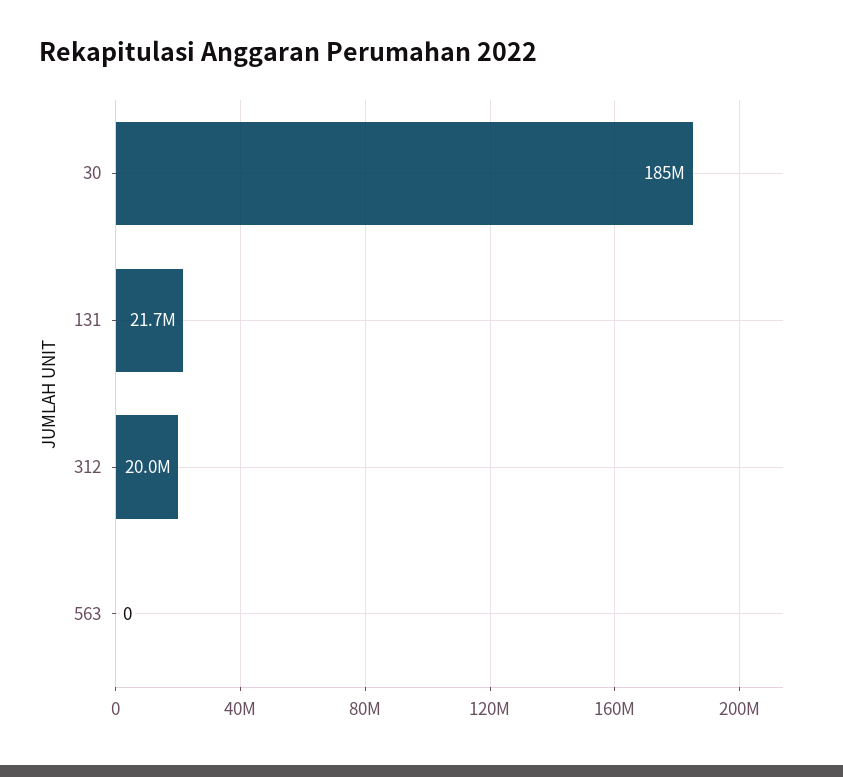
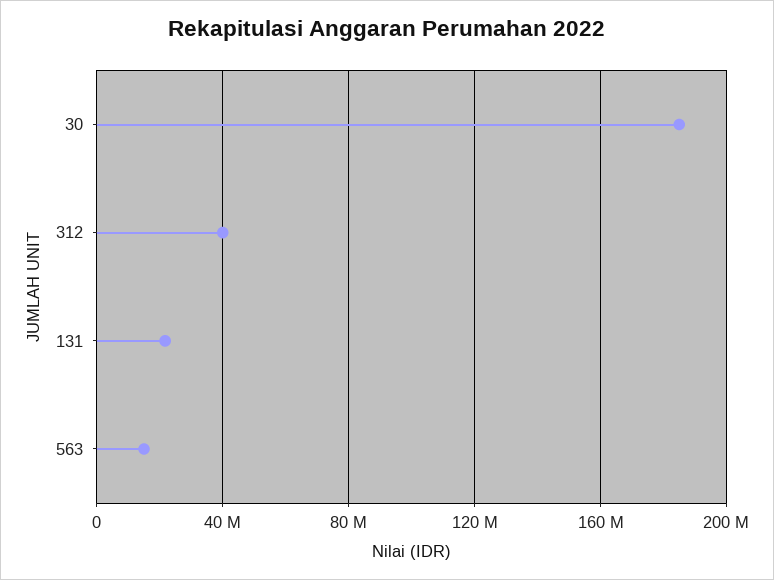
312: 20000000 -> 40000000
563: 0 -> 15000000

